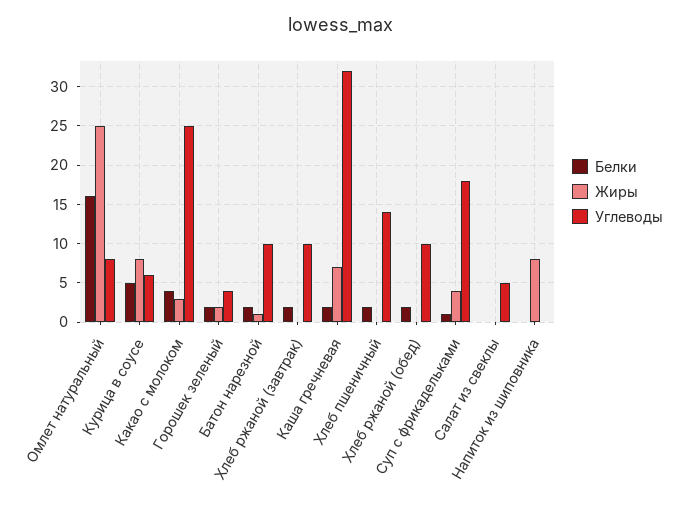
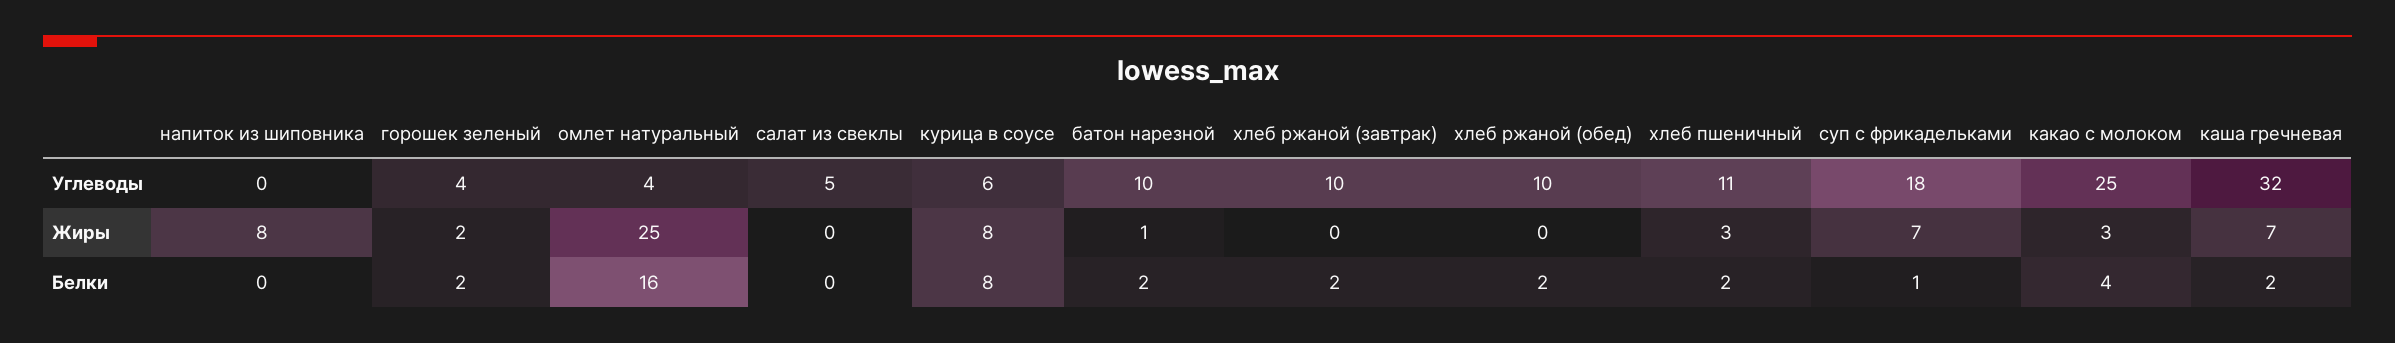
Углеводы, Омлет натуральный: 8 -> 4
Белки, Курица в соусе: 5 -> 8
Жиры, Хлеб пшеничный: 0 -> 3
Углеводы, Хлеб пшеничный: 14 -> 11
Жиры, Суп с фрикадельками: 4 -> 7

